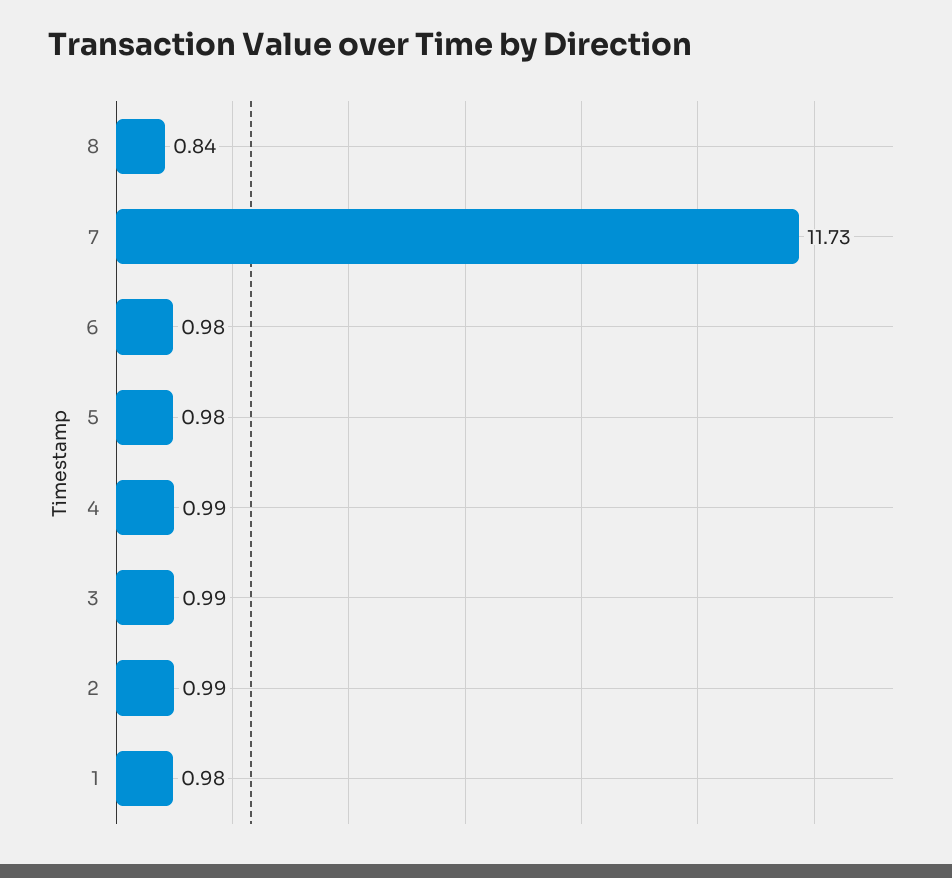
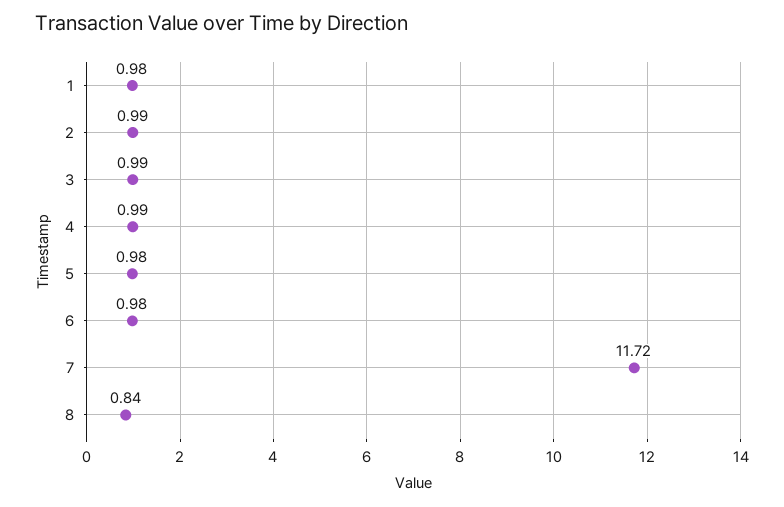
7: 11.73 -> 11.72

